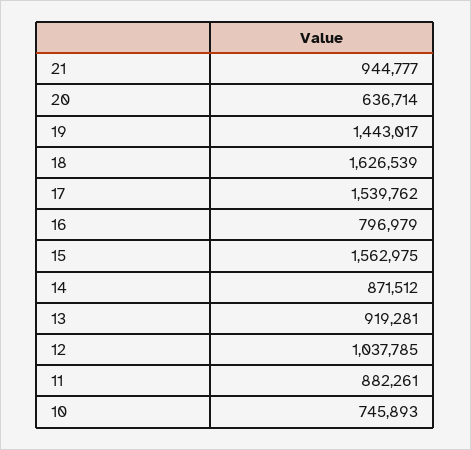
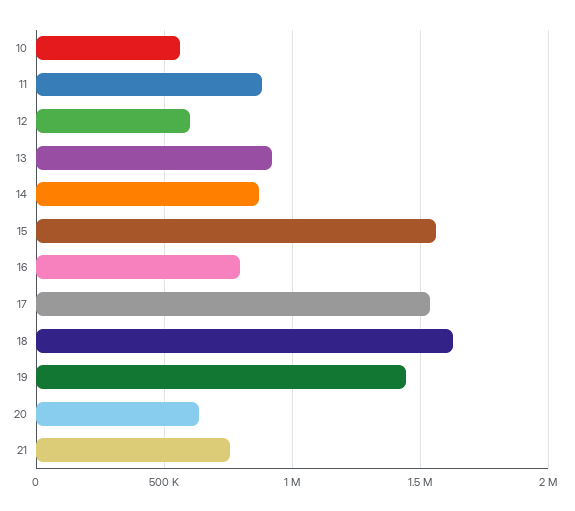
21: 944777 -> 750000
12: 1037785 -> 600000
10: 745893 -> 550000

